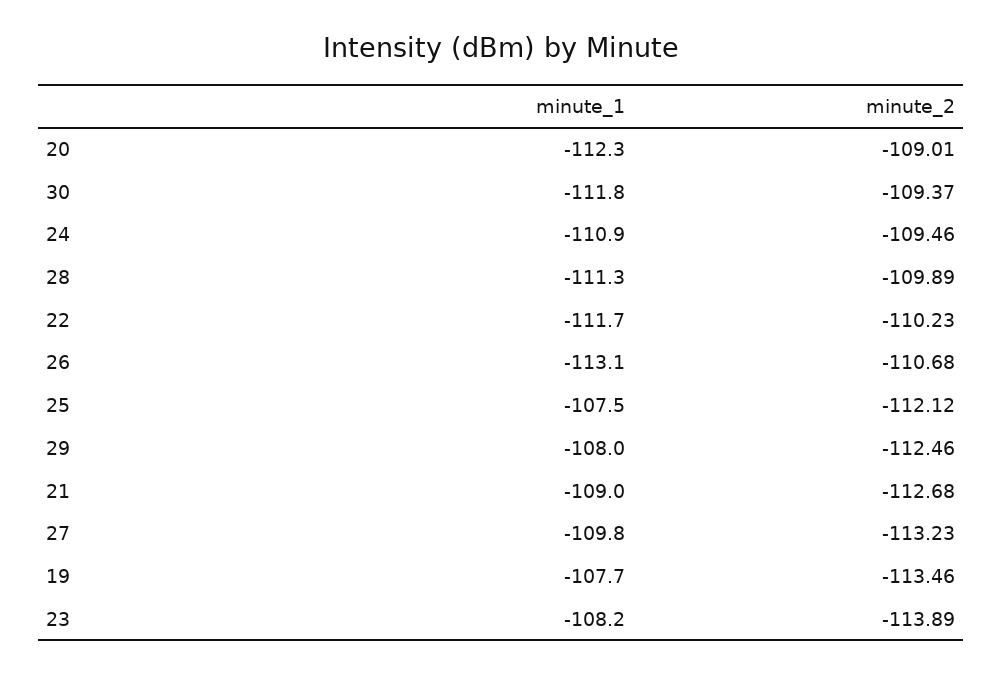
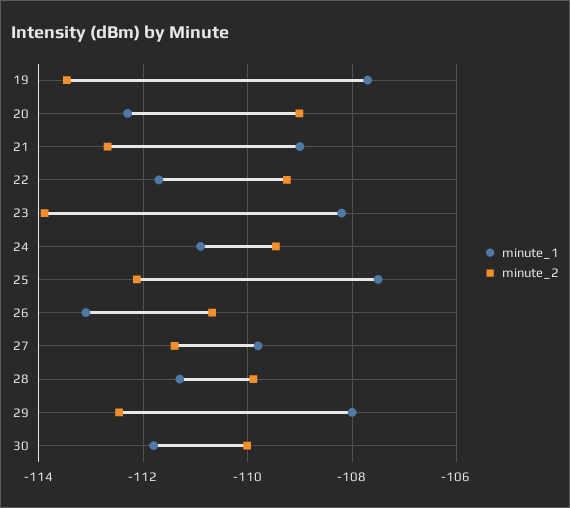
minute_2, 30: -109.37 -> -110
minute_2, 22: -110.23 -> -109.2
minute_2, 27: -113.23 -> -111.4

